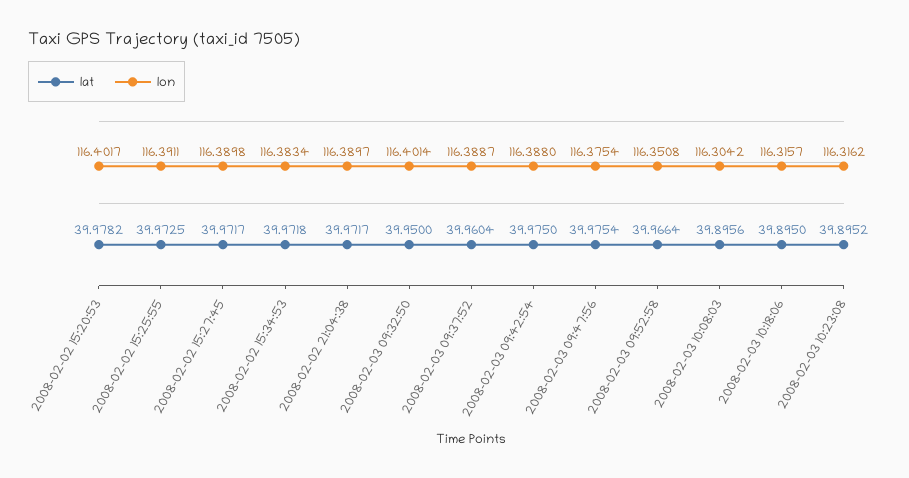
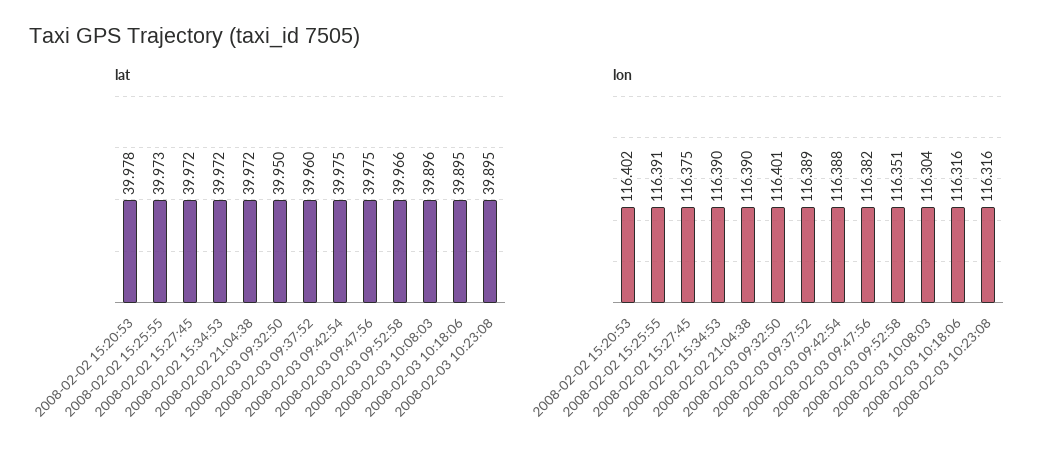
lon, 2008-02-02 15:27:45: 116.3898 -> 116.375
lon, 2008-02-02 15:34:53: 116.3834 -> 116.39
lon, 2008-02-03 09:47:56: 116.3754 -> 116.382

